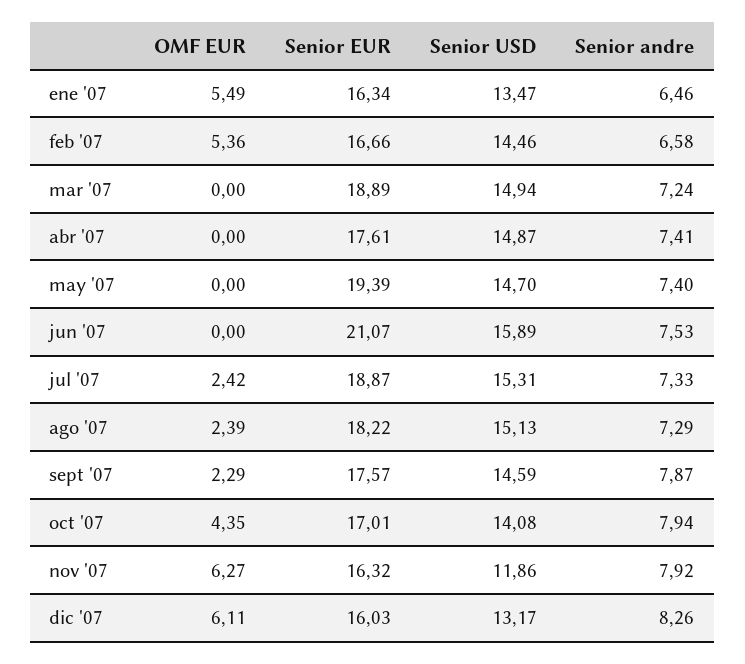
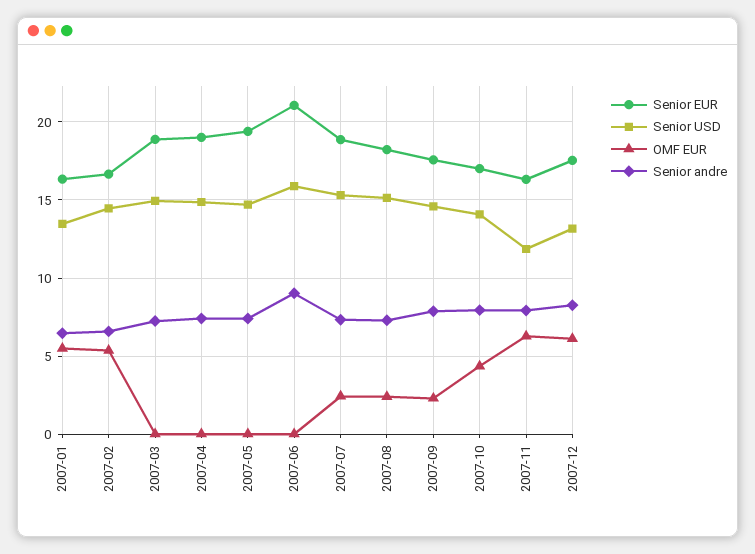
Senior EUR, abr '07: 17.61 -> 19
Senior andre, jun '07: 7.53 -> 9
Senior EUR, dic '07: 16.03 -> 17.5

